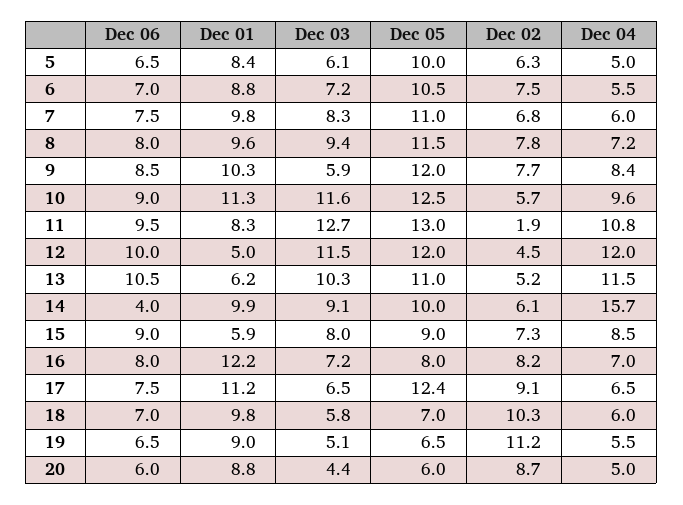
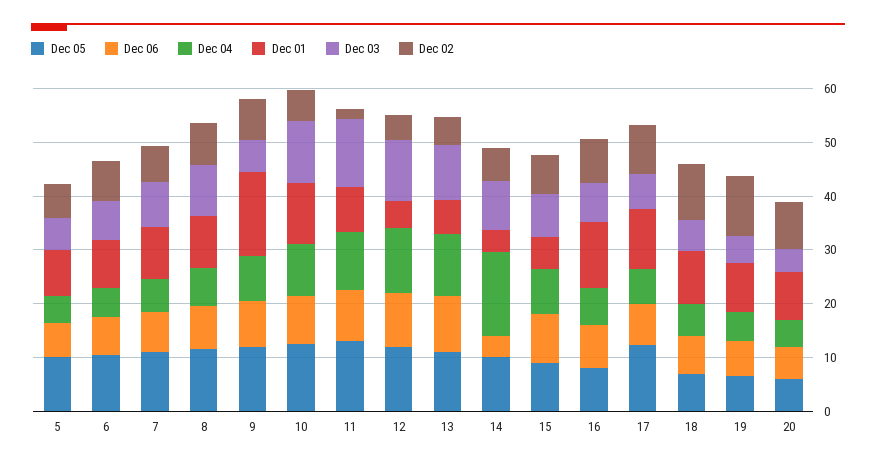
Dec 01, 9: 10.3 -> 16
Dec 01, 14: 9.9 -> 4

